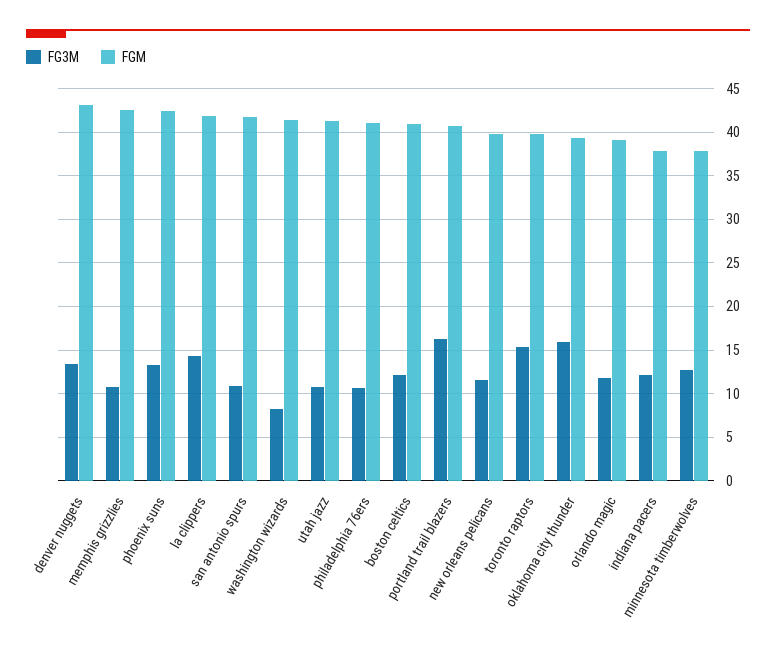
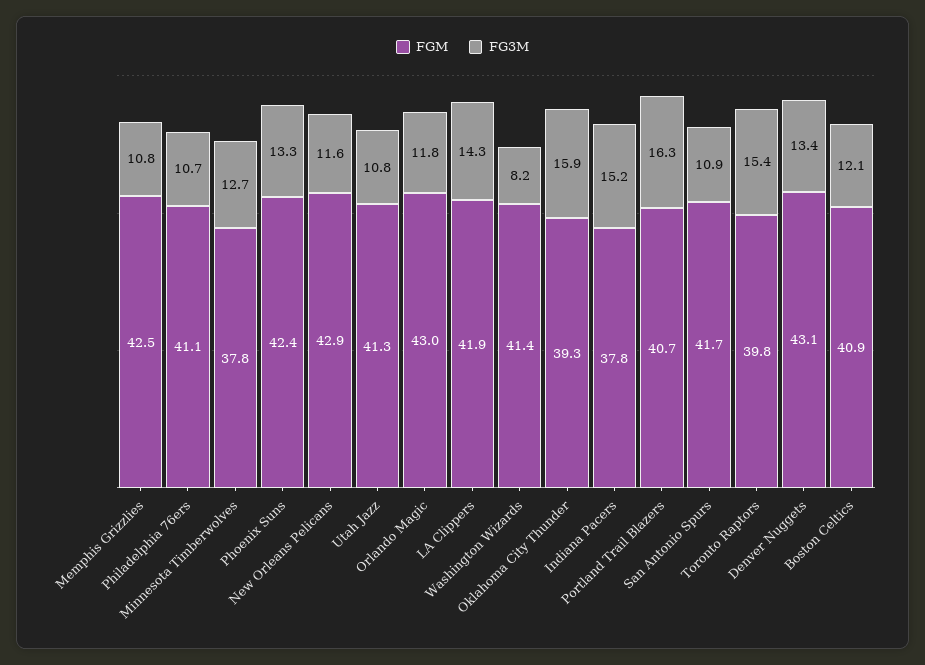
FGM, new orleans pelicans: 40 -> 42.9
FGM, orlando magic: 39 -> 43
FG3M, indiana pacers: 12 -> 15.2

